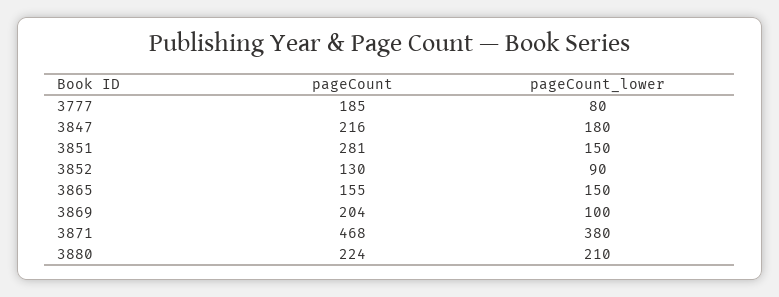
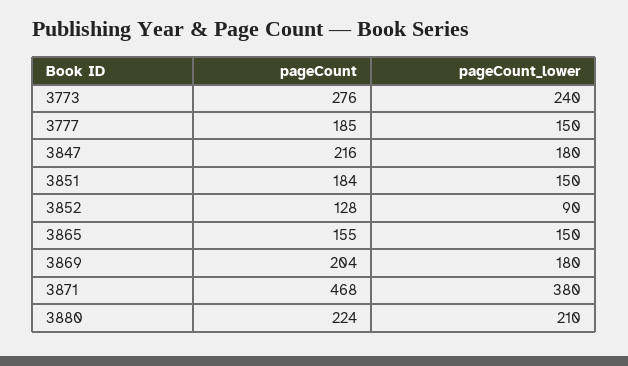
pageCount_lower, 3777: 80 -> 150
pageCount, 3851: 281 -> 184
pageCount, 3852: 130 -> 128
pageCount_lower, 3869: 100 -> 180
pageCount, 3773: none -> 276
pageCount_lower, 3773: none -> 240

